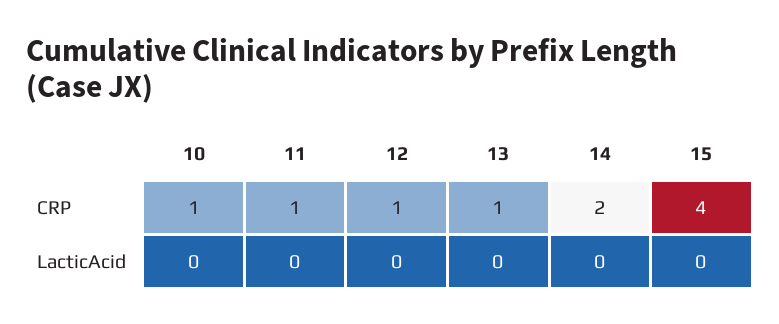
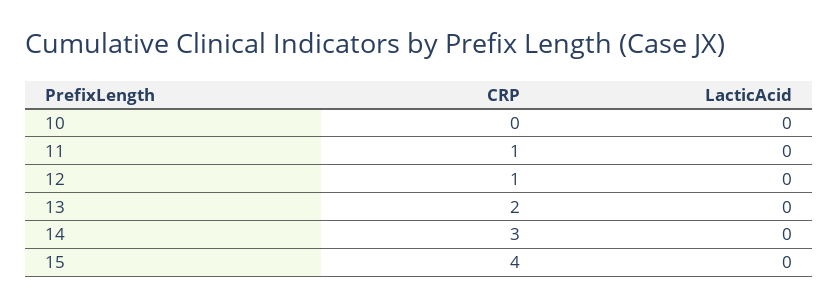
10, CRP: 1 -> 0
13, CRP: 1 -> 2
14, CRP: 2 -> 3

